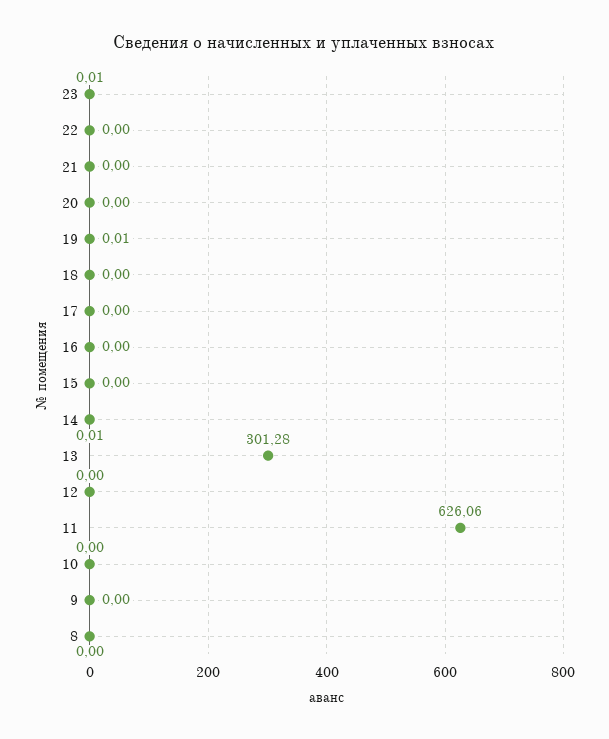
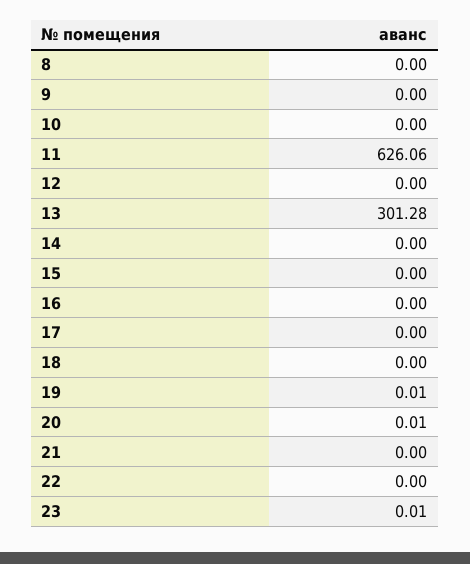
20: 0 -> 0.01
14: 0.01 -> 0

